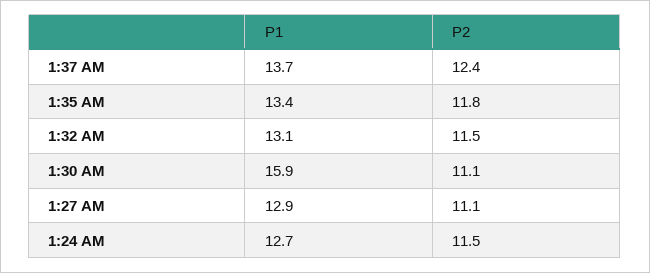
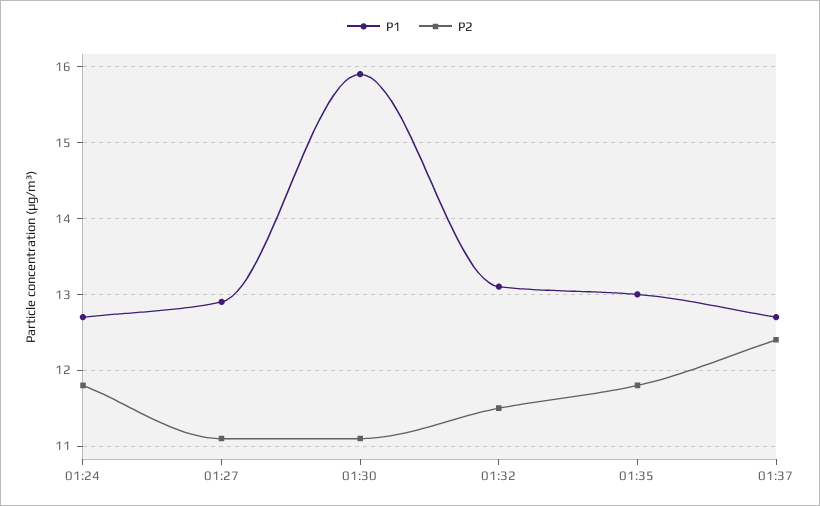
P1, 1:37 AM: 13.7 -> 12.7
P1, 1:35 AM: 13.4 -> 13
P2, 1:24 AM: 11.5 -> 11.8

